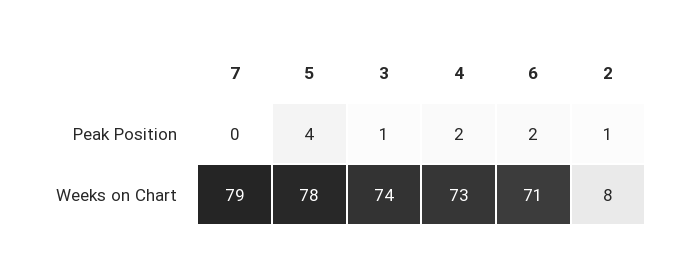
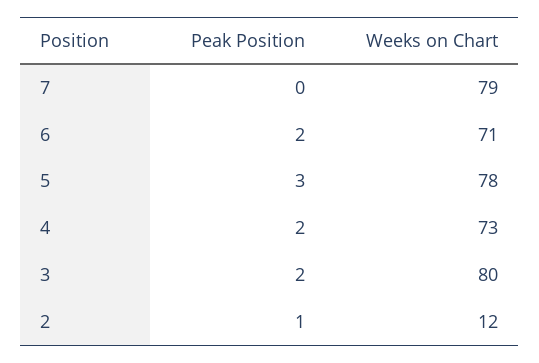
5, Peak Position: 4 -> 3
3, Peak Position: 1 -> 2
3, Weeks on Chart: 74 -> 80
2, Weeks on Chart: 8 -> 12

